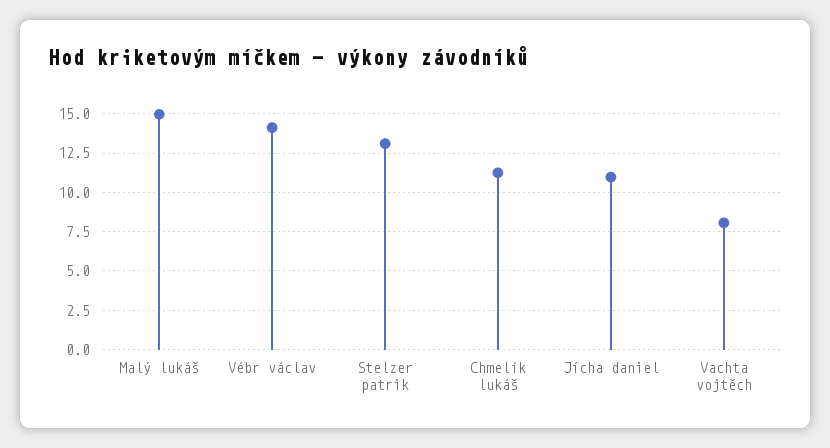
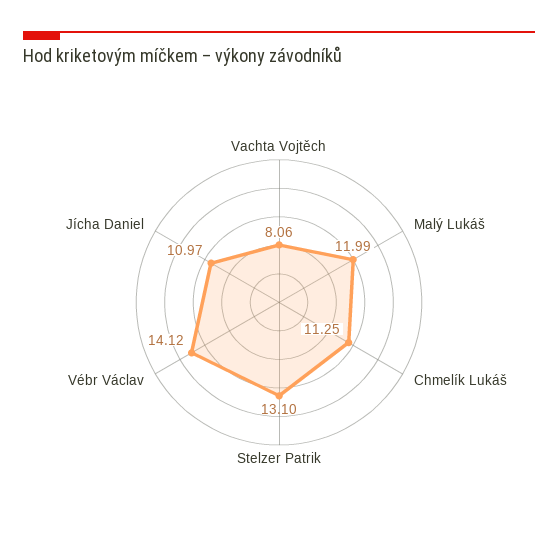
Malý lukáš: 15 -> 11.99

